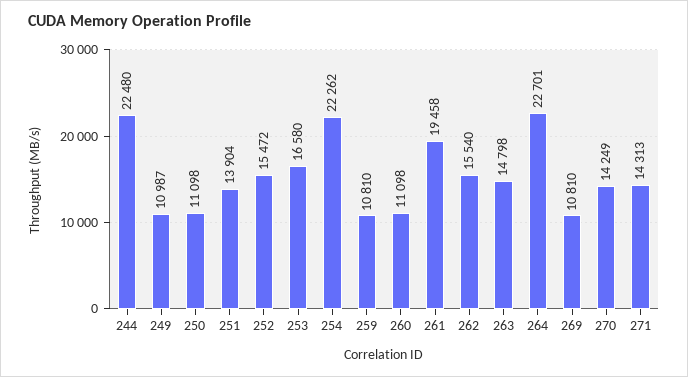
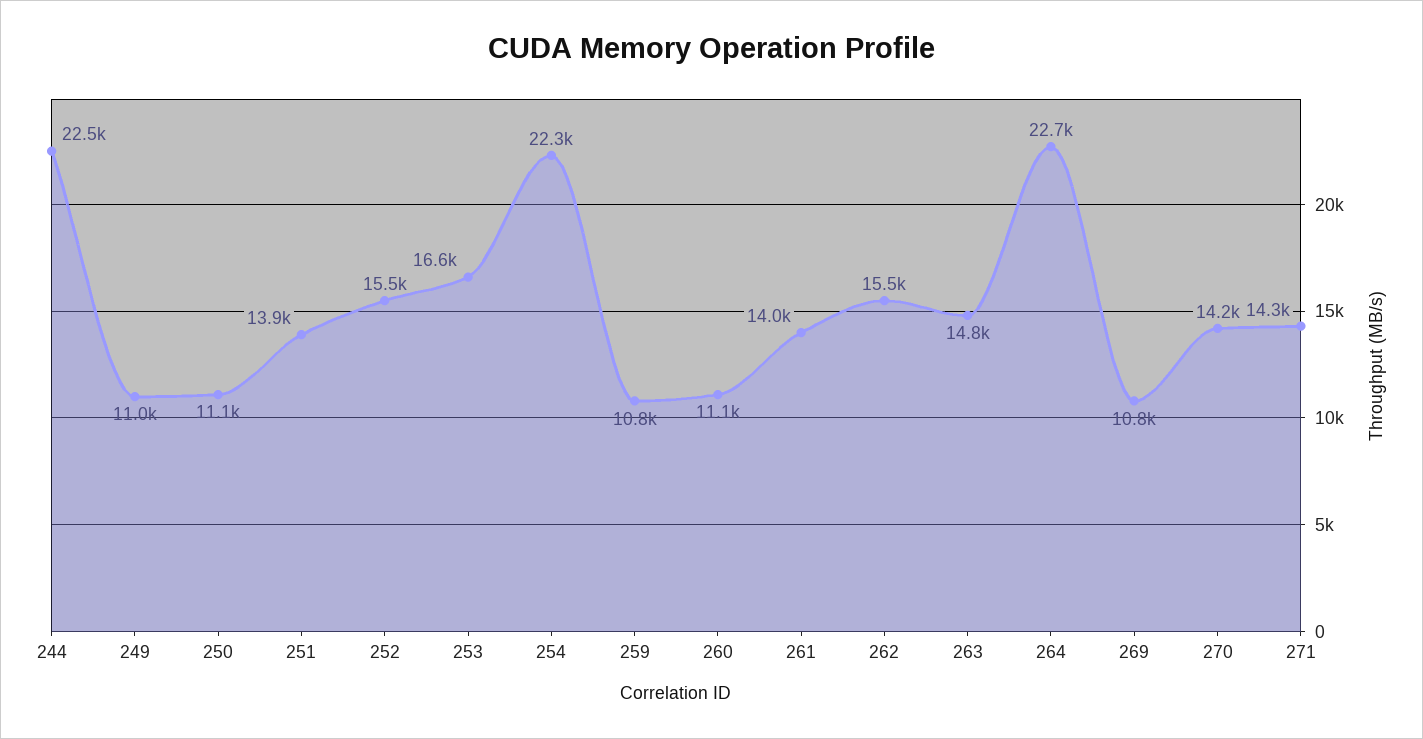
261: 19458 -> 14000

